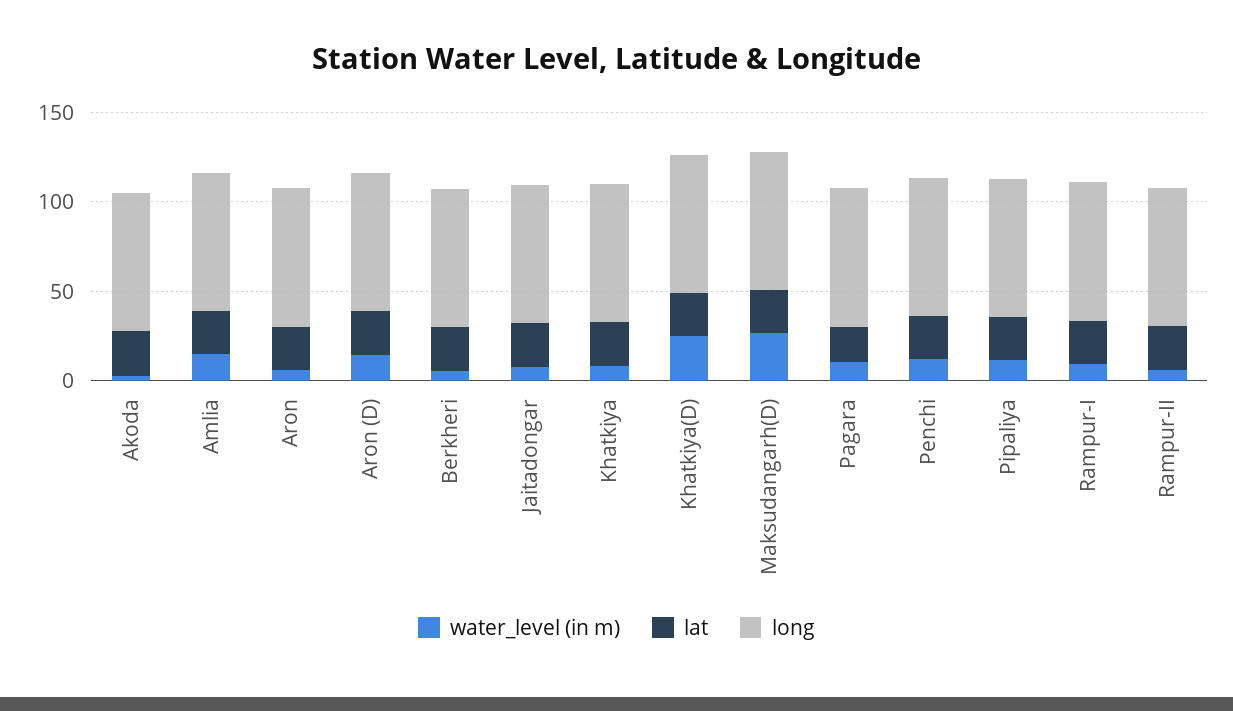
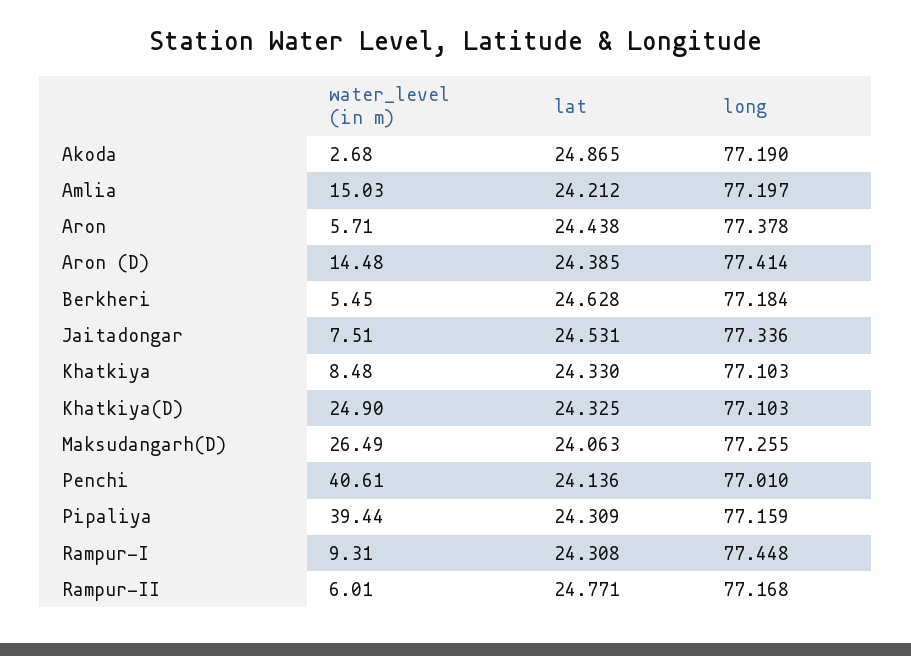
water_level (in m), Pagara: 10 -> none
lat, Pagara: 20 -> none
long, Pagara: 80 -> none
water_level (in m), Penchi: 10 -> 40.61
water_level (in m), Pipaliya: 10 -> 39.44

